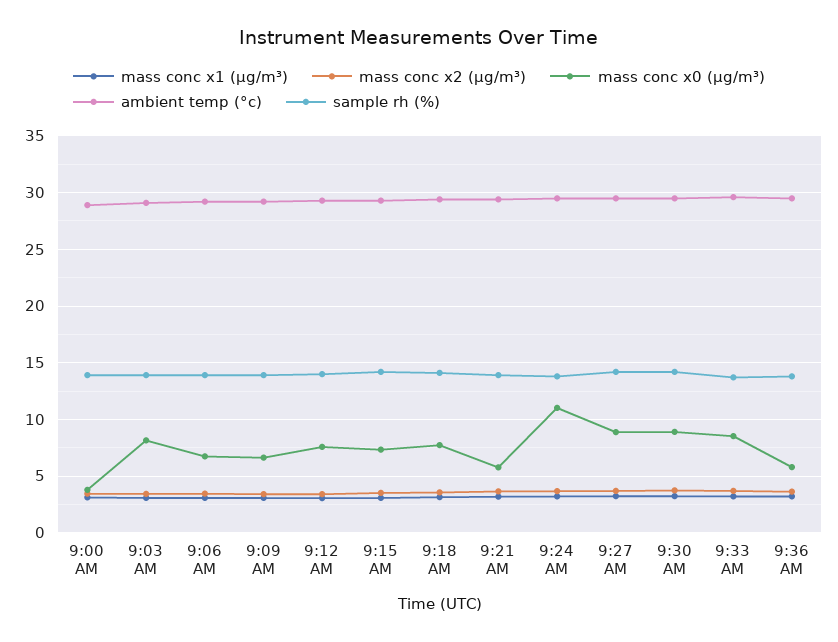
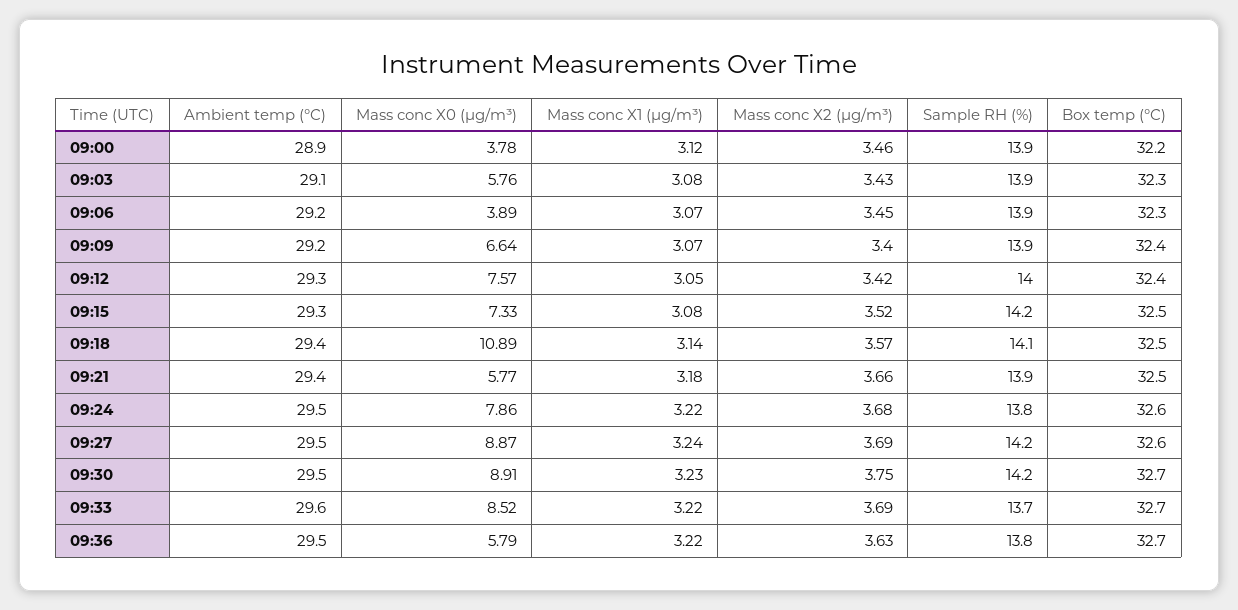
mass conc x0 (μg/m³), 9:03 AM: 8 -> 5.76
mass conc x0 (μg/m³), 9:06 AM: 7 -> 3.89
mass conc x0 (μg/m³), 9:18 AM: 8 -> 10.89
mass conc x0 (μg/m³), 9:24 AM: 11 -> 7.86
Box temp (°C), 9:00 AM: none -> 32.2
Box temp (°C), 9:03 AM: none -> 32.3
Box temp (°C), 9:06 AM: none -> 32.3
Box temp (°C), 9:09 AM: none -> 32.4
Box temp (°C), 9:12 AM: none -> 32.4
Box temp (°C), 9:15 AM: none -> 32.5
Box temp (°C), 9:18 AM: none -> 32.5
Box temp (°C), 9:21 AM: none -> 32.5
Box temp (°C), 9:24 AM: none -> 32.6
Box temp (°C), 9:27 AM: none -> 32.6
Box temp (°C), 9:30 AM: none -> 32.7
Box temp (°C), 9:33 AM: none -> 32.7
Box temp (°C), 9:36 AM: none -> 32.7

